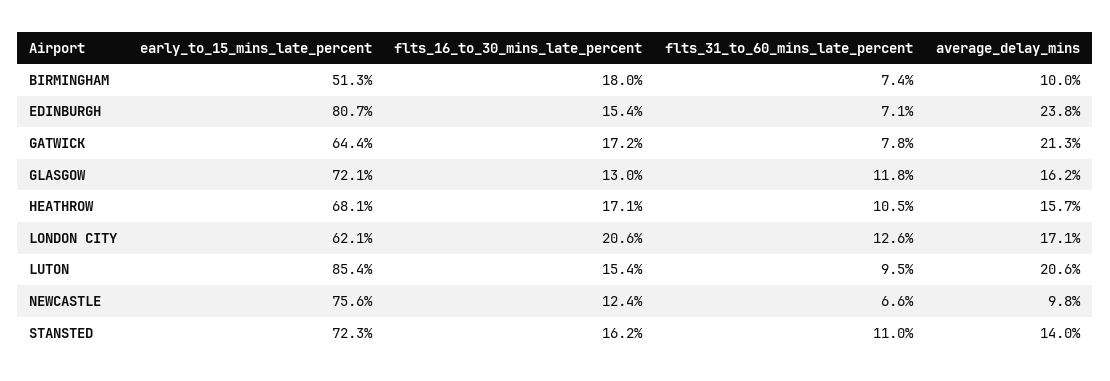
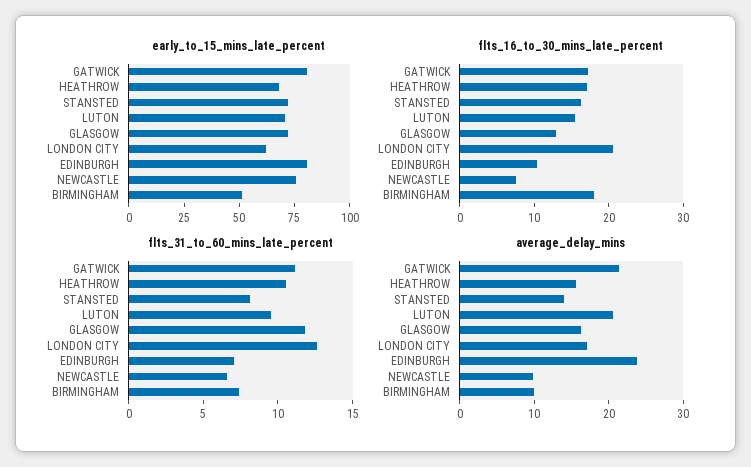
flts_16_to_30_mins_late_percent, EDINBURGH: 15.4 -> 10
early_to_15_mins_late_percent, GATWICK: 64.4 -> 80
flts_31_to_60_mins_late_percent, GATWICK: 7.8 -> 11
early_to_15_mins_late_percent, LUTON: 85.4 -> 70
flts_16_to_30_mins_late_percent, NEWCASTLE: 12.4 -> 8
flts_31_to_60_mins_late_percent, STANSTED: 11 -> 8

